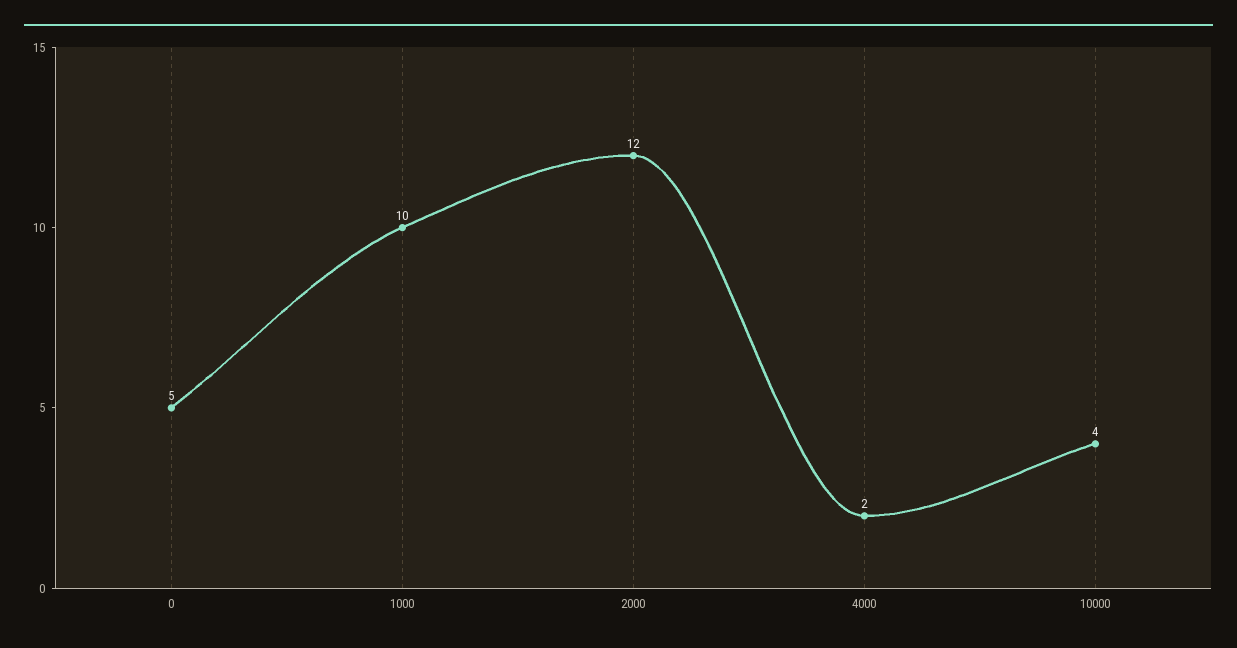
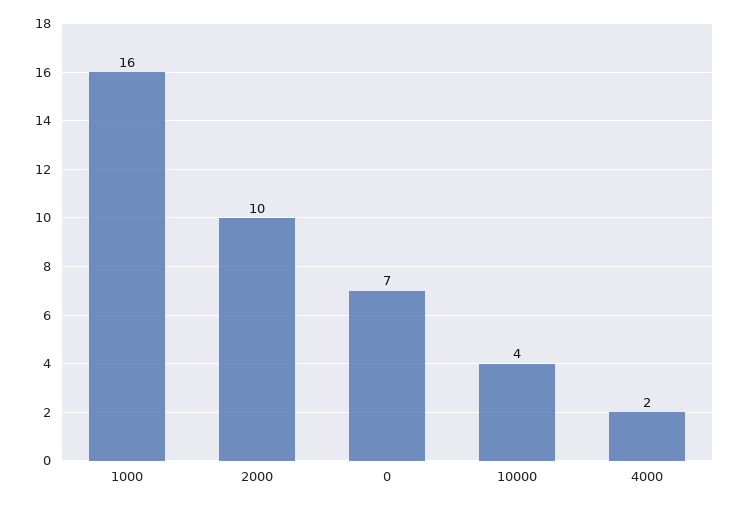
0: 5 -> 7
1000: 10 -> 16
2000: 12 -> 10

